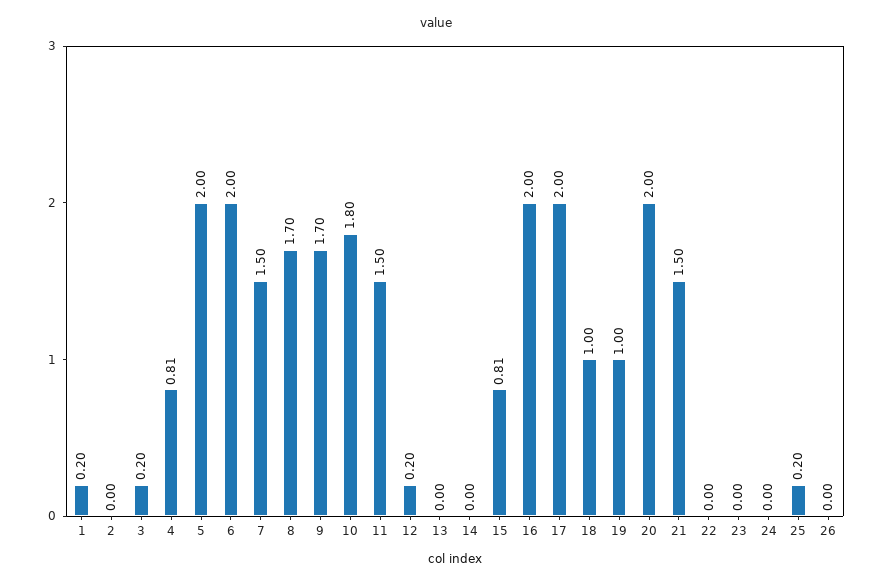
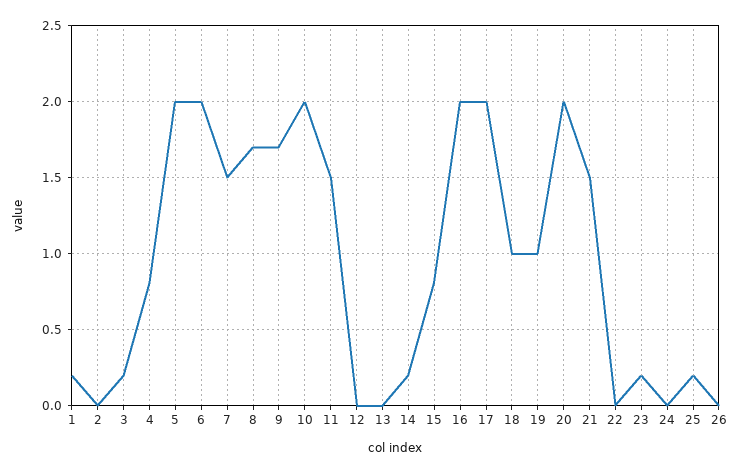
10: 1.8 -> 2
12: 0.2 -> 0
14: 0 -> 0.2
23: 0 -> 0.2

